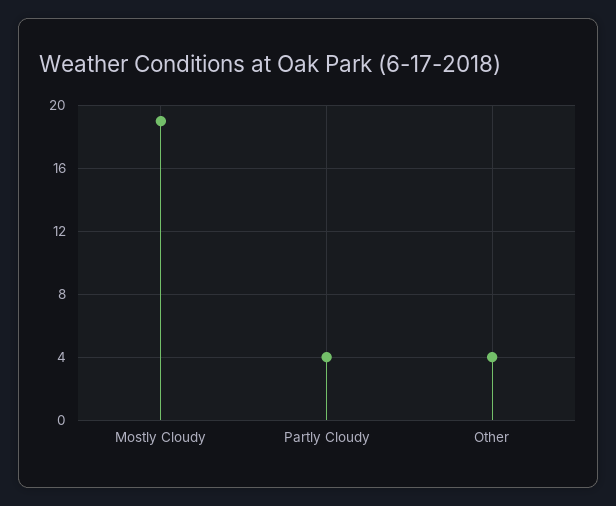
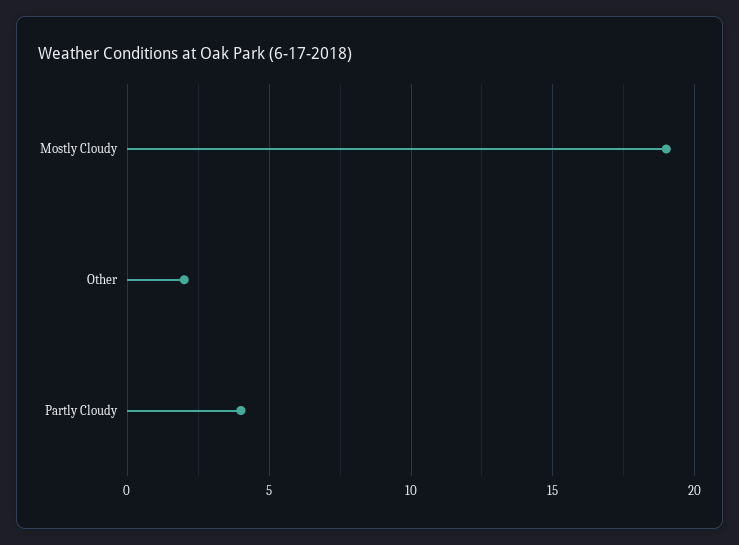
Other: 4 -> 2

